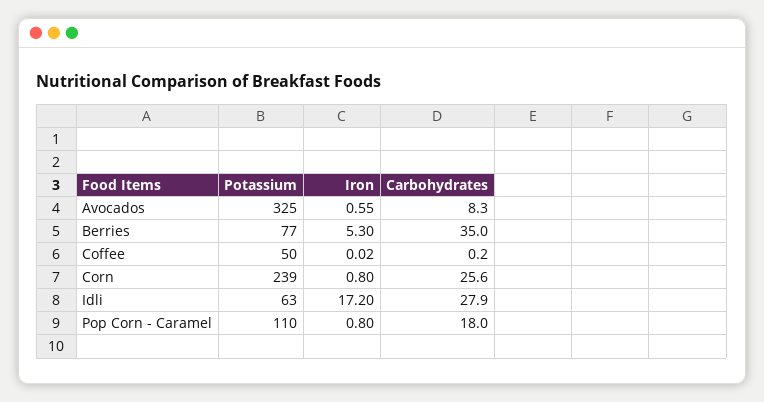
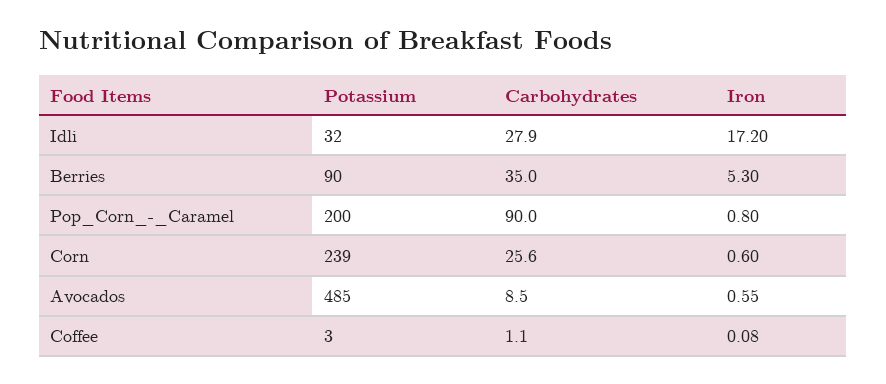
Potassium, Avocados: 325 -> 485
Carbohydrates, Avocados: 8.3 -> 8.5
Potassium, Berries: 77 -> 90
Potassium, Coffee: 50 -> 3
Iron, Coffee: 0.02 -> 0.08
Carbohydrates, Coffee: 0.2 -> 1.1
Iron, Corn: 0.8 -> 0.6
Potassium, Idli: 63 -> 32
Potassium, Pop Corn - Caramel: 110 -> 200
Carbohydrates, Pop Corn - Caramel: 18 -> 90

